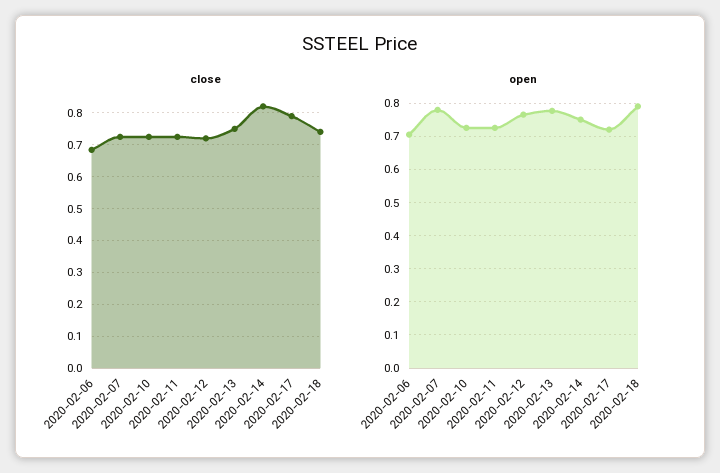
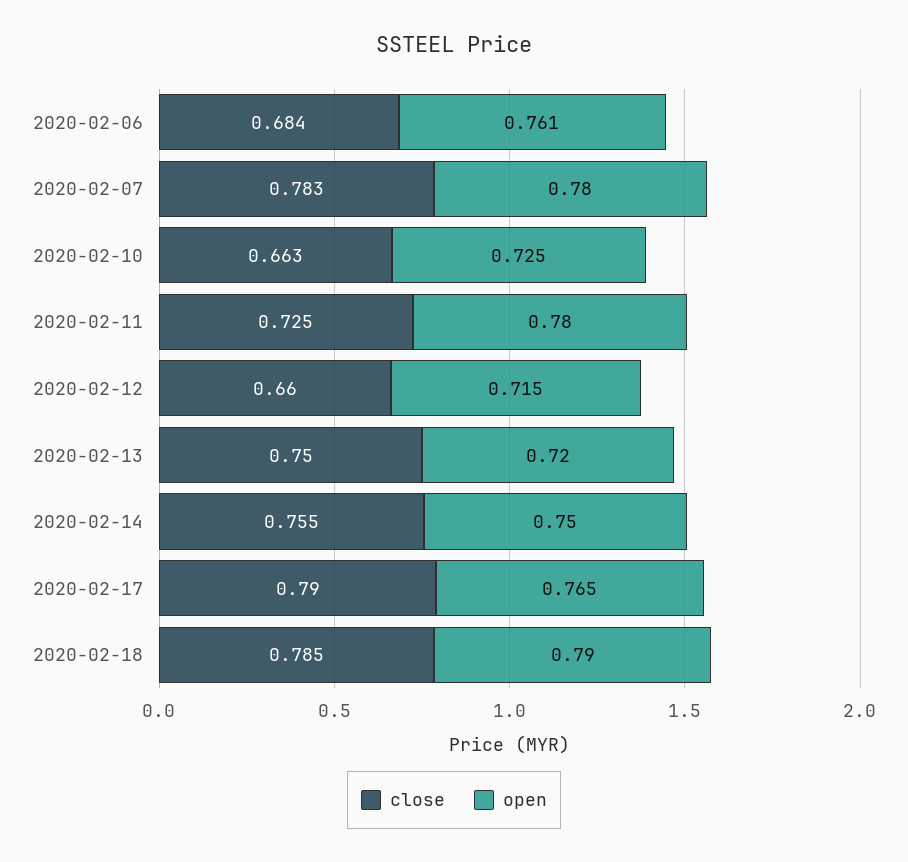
close, 2020-02-07: 0.72 -> 0.783
close, 2020-02-10: 0.72 -> 0.663
close, 2020-02-12: 0.72 -> 0.66
close, 2020-02-14: 0.82 -> 0.755
close, 2020-02-18: 0.74 -> 0.785
open, 2020-02-06: 0.7 -> 0.761
open, 2020-02-11: 0.72 -> 0.78
open, 2020-02-12: 0.76 -> 0.715
open, 2020-02-13: 0.78 -> 0.72
open, 2020-02-17: 0.72 -> 0.765

